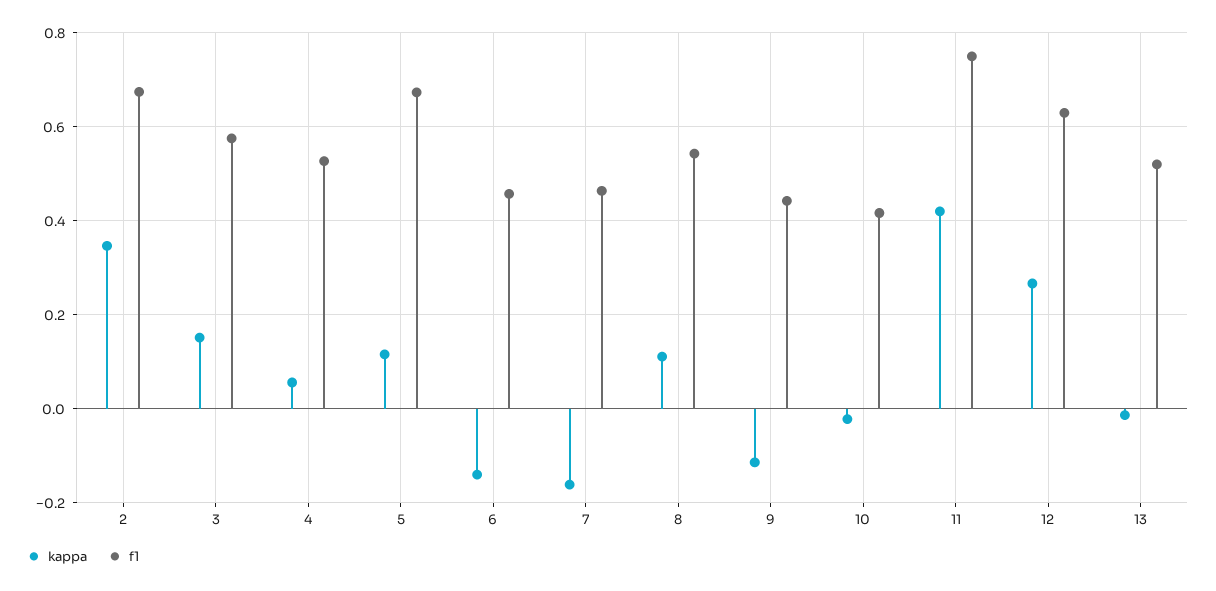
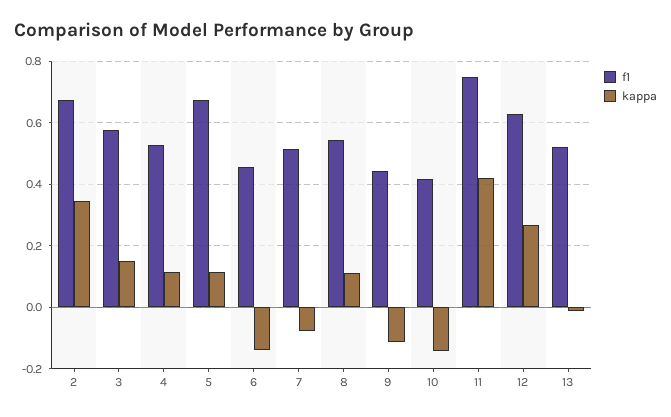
kappa, 4: 0.06 -> 0.12
kappa, 7: -0.16 -> -0.08
f1, 7: 0.46 -> 0.52
kappa, 10: -0.02 -> -0.14

